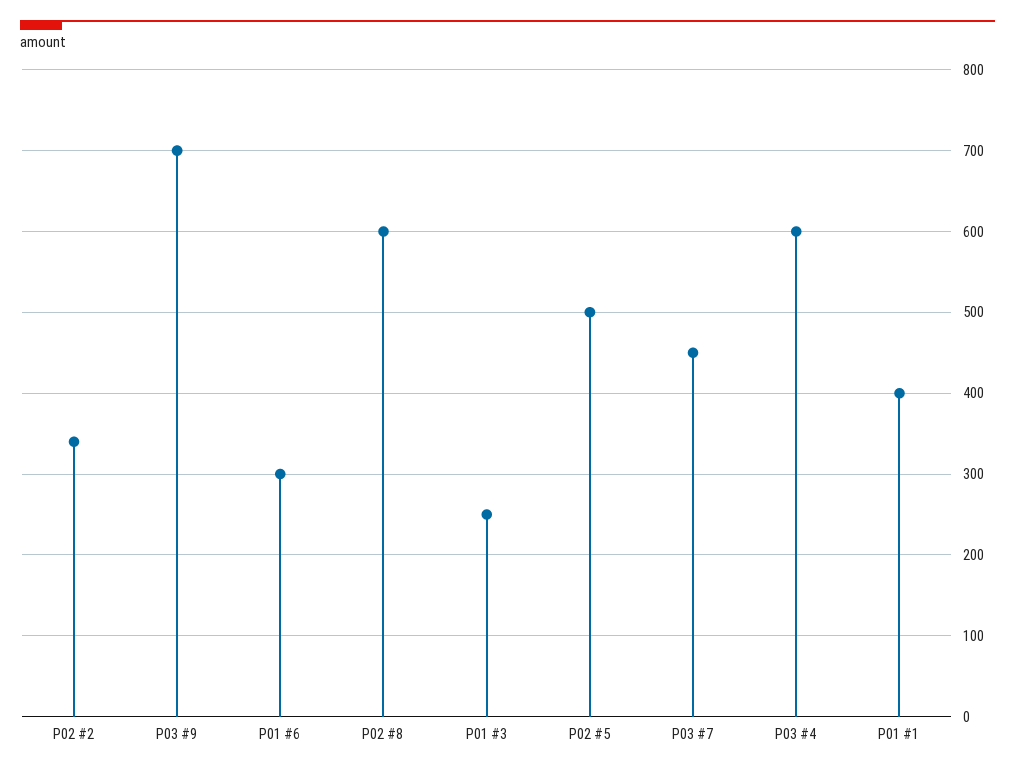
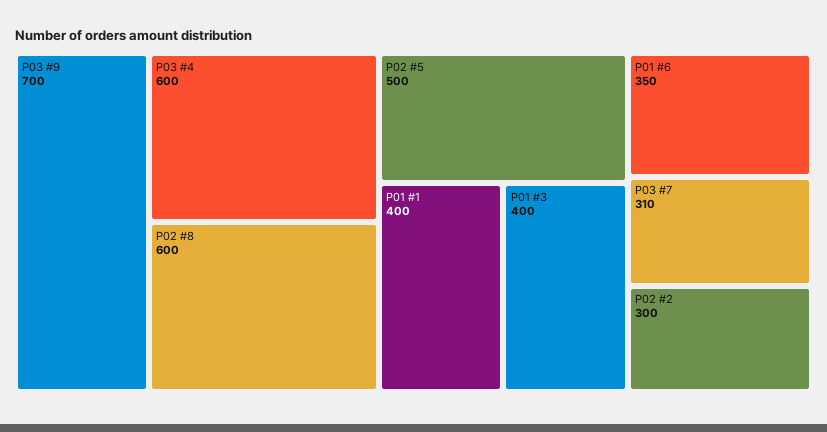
P02 #2: 340 -> 300
P01 #6: 300 -> 350
P01 #3: 250 -> 400
P03 #7: 450 -> 310

